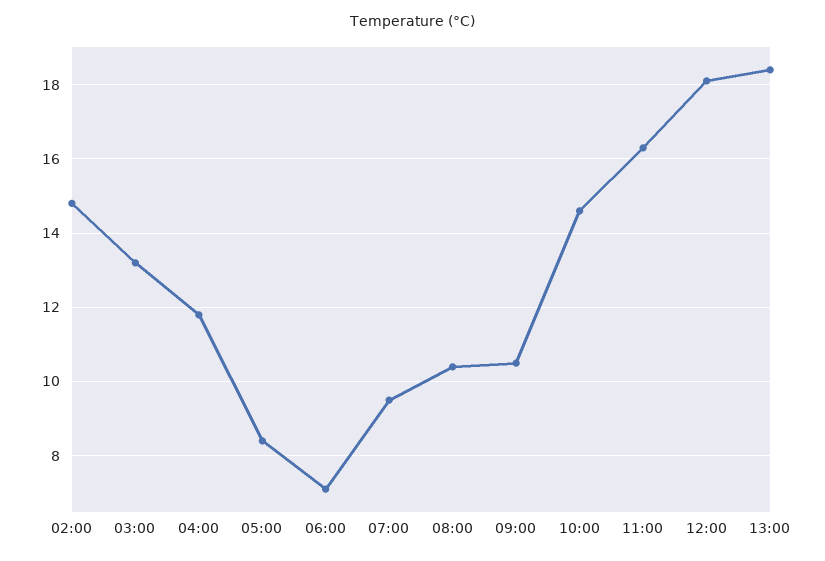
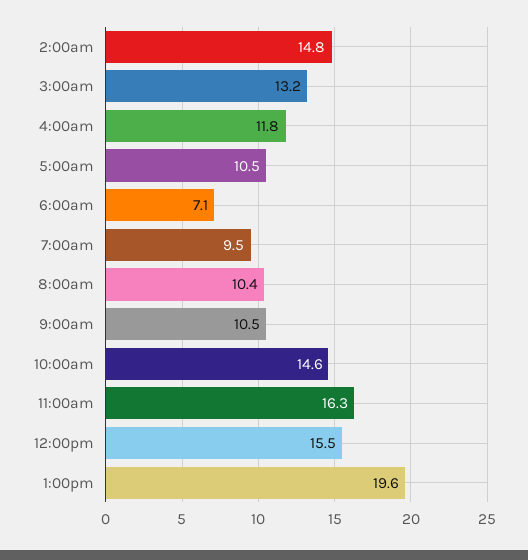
05:00: 8.5 -> 10.5
12:00: 18 -> 15.5
13:00: 18.5 -> 19.6

